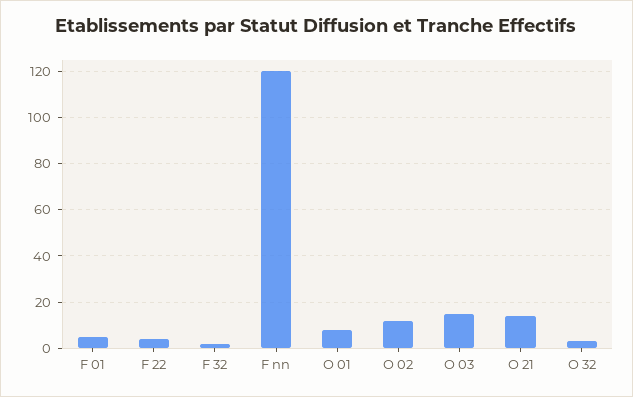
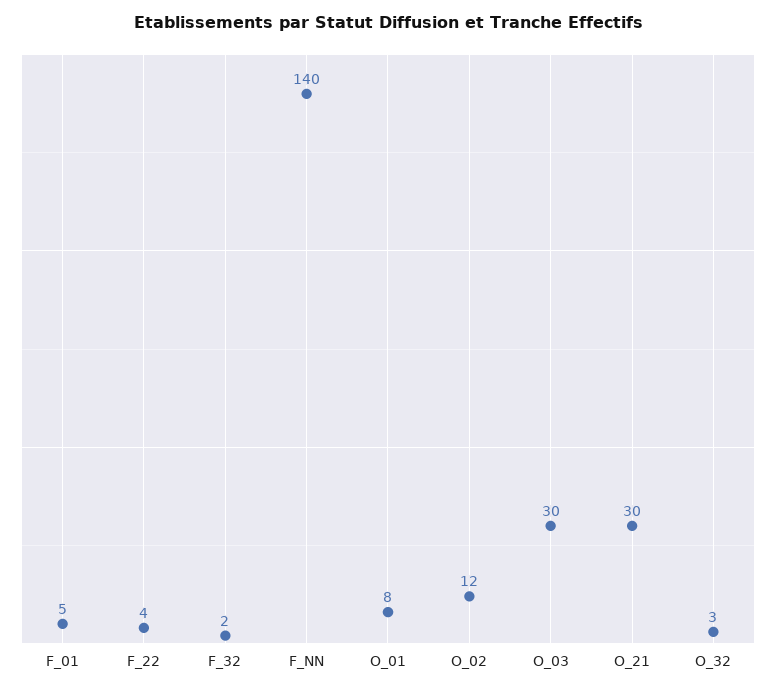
F nn: 120 -> 140
O 03: 15 -> 30
O 21: 15 -> 30

